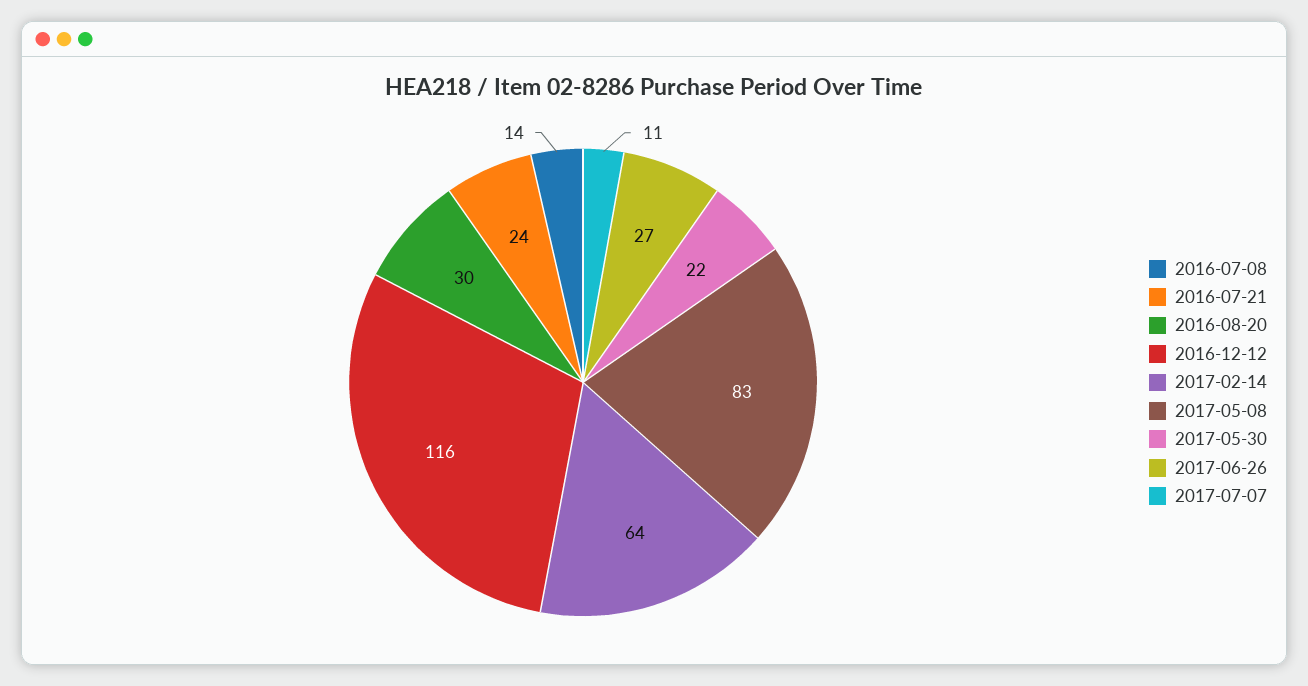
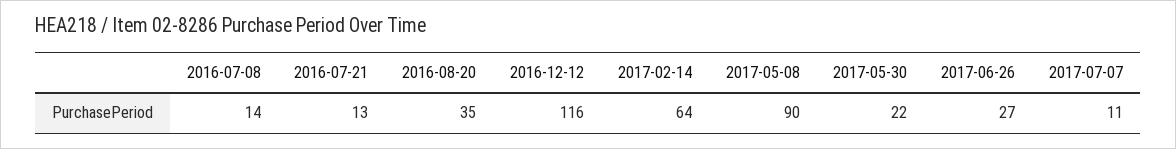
2016-07-21: 24 -> 13
2016-08-20: 30 -> 35
2017-05-08: 83 -> 90

